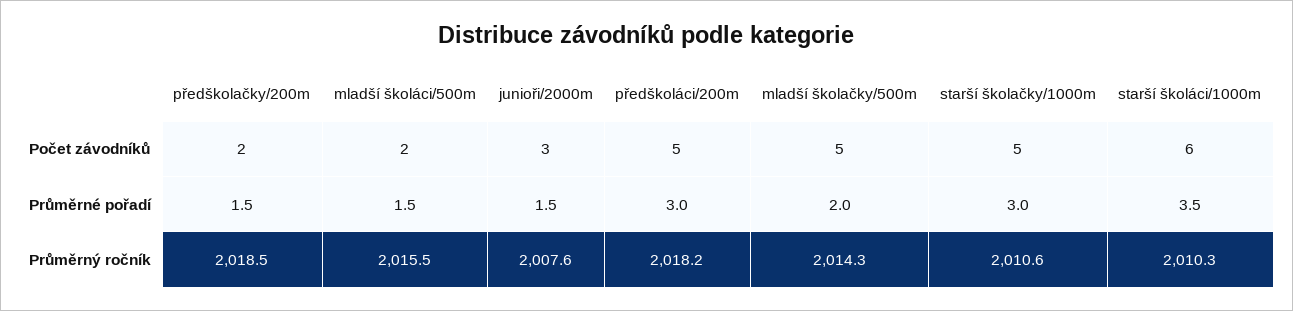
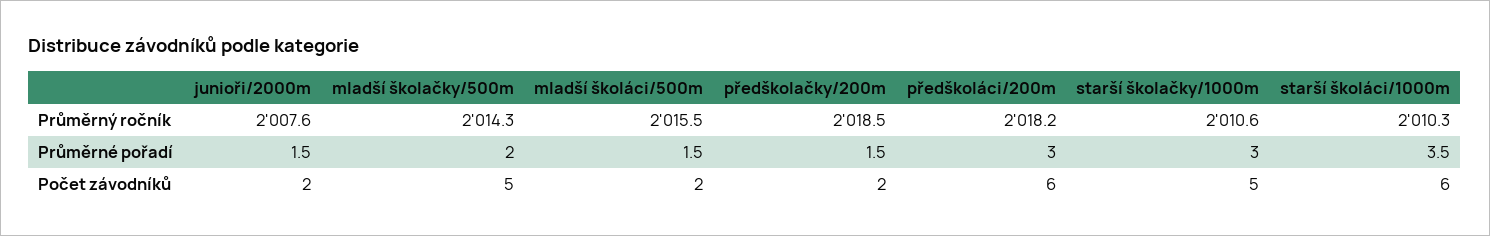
junioři/2000m, Počet závodníků: 3 -> 2
předškoláci/200m, Počet závodníků: 5 -> 6

